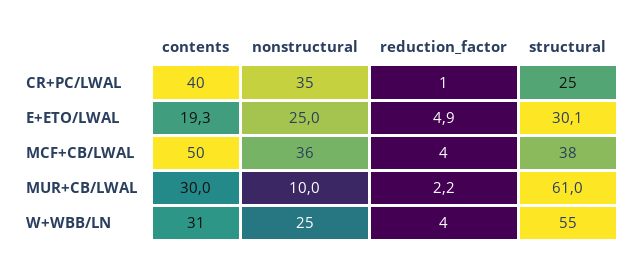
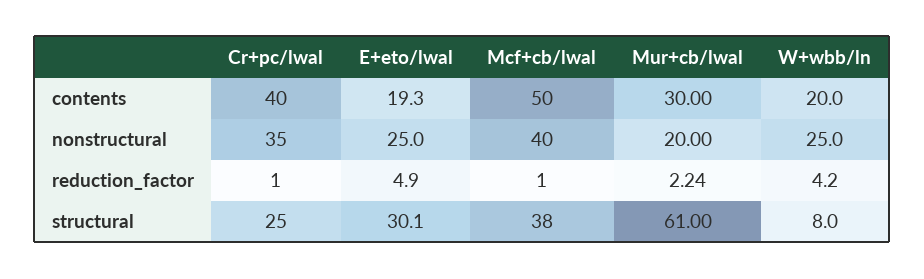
nonstructural, MCF+CB/LWAL: 36 -> 40
reduction_factor, MCF+CB/LWAL: 4 -> 1
nonstructural, MUR+CB/LWAL: 10 -> 20
contents, W+WBB/LN: 31 -> 20
structural, W+WBB/LN: 55 -> 8

